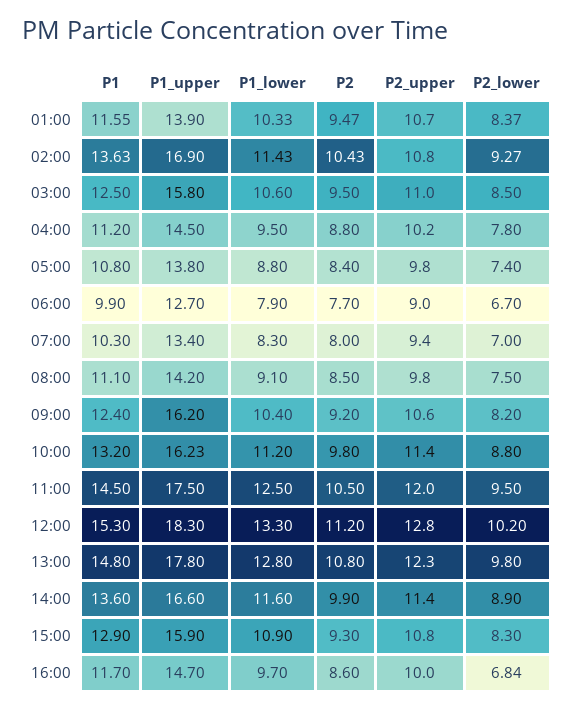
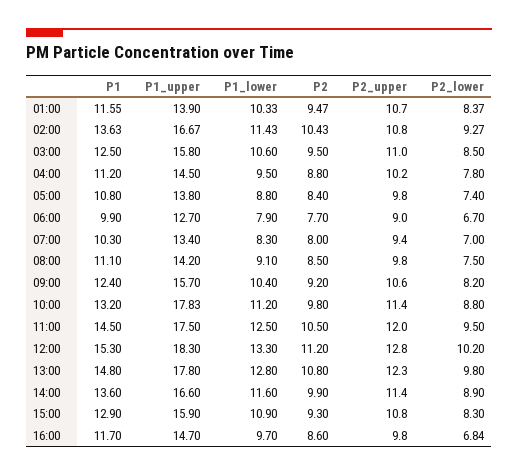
P1_upper, 02:00: 16.9 -> 16.67
P1_upper, 09:00: 16.2 -> 15.7
P1_upper, 10:00: 16.23 -> 17.83
P2_upper, 16:00: 10 -> 9.8

